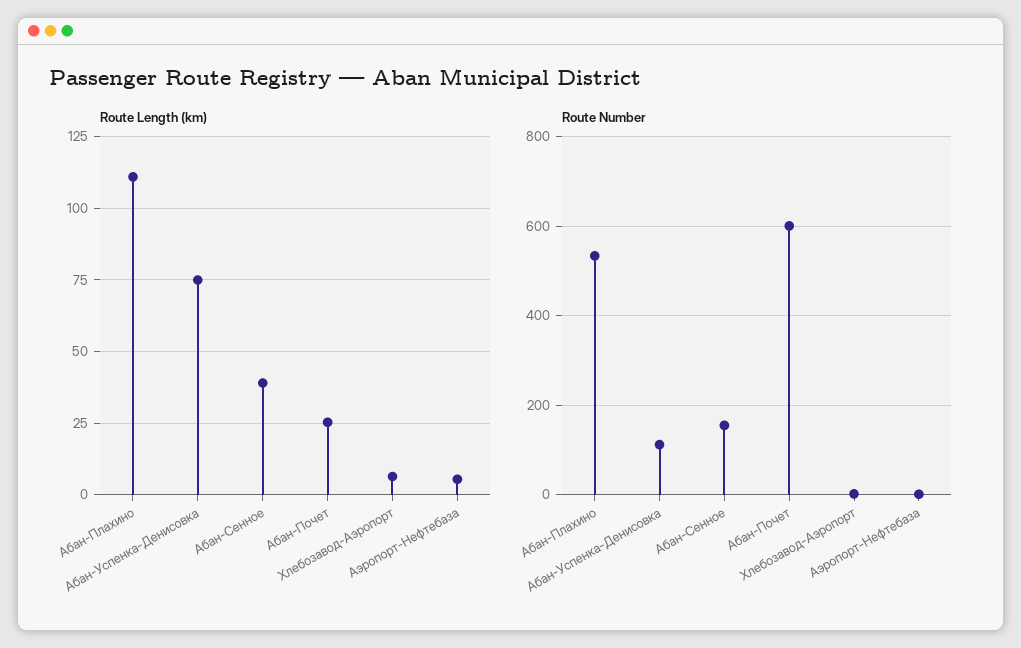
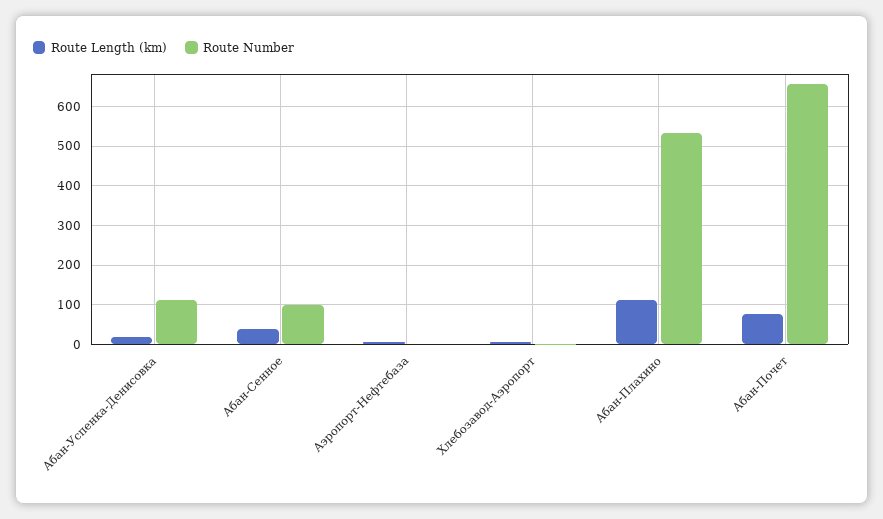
Route Length (km), Абан-Успенка-Денисовка: 75 -> 20
Route Length (km), Абан-Почет: 25 -> 80
Route Number, Абан-Сенное: 160 -> 100
Route Number, Абан-Почет: 600 -> 660

